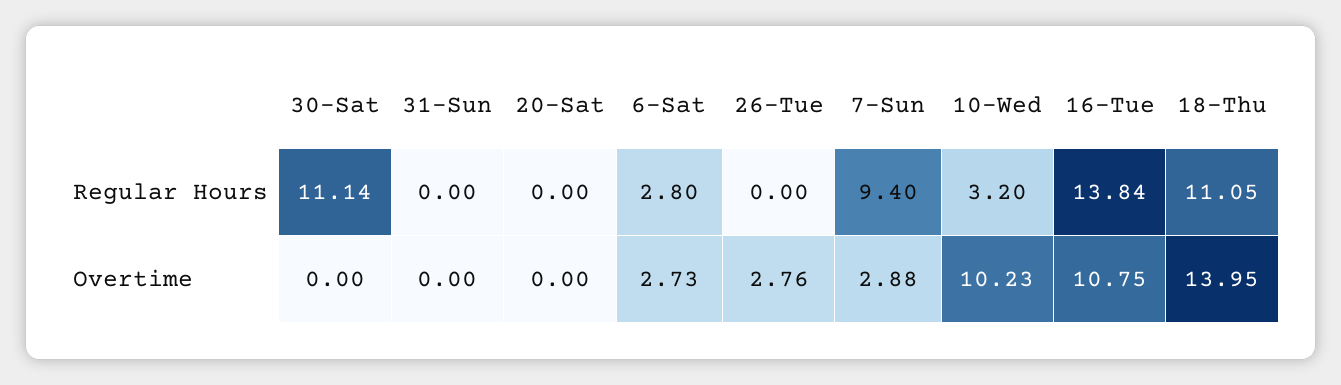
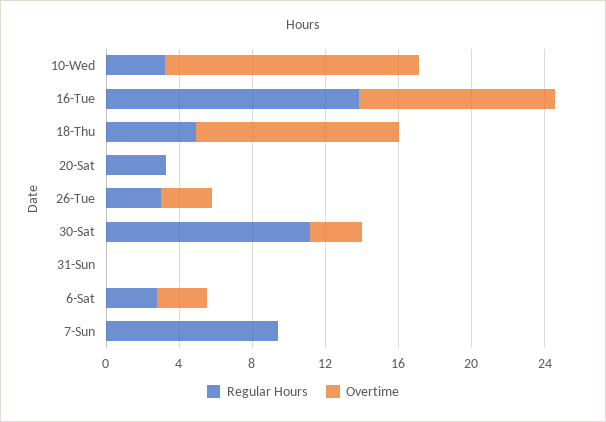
Regular Hours, 20-Sat: 0 -> 3
Regular Hours, 26-Tue: 0 -> 3
Regular Hours, 18-Thu: 11.05 -> 5
Overtime, 30-Sat: 0 -> 3
Overtime, 7-Sun: 2.88 -> 0
Overtime, 10-Wed: 10.23 -> 14
Overtime, 18-Thu: 13.95 -> 11

